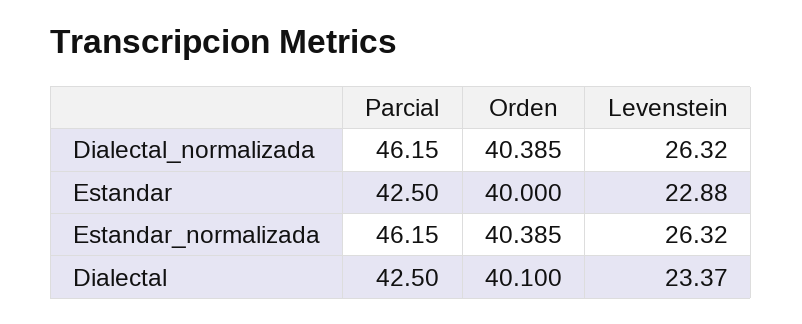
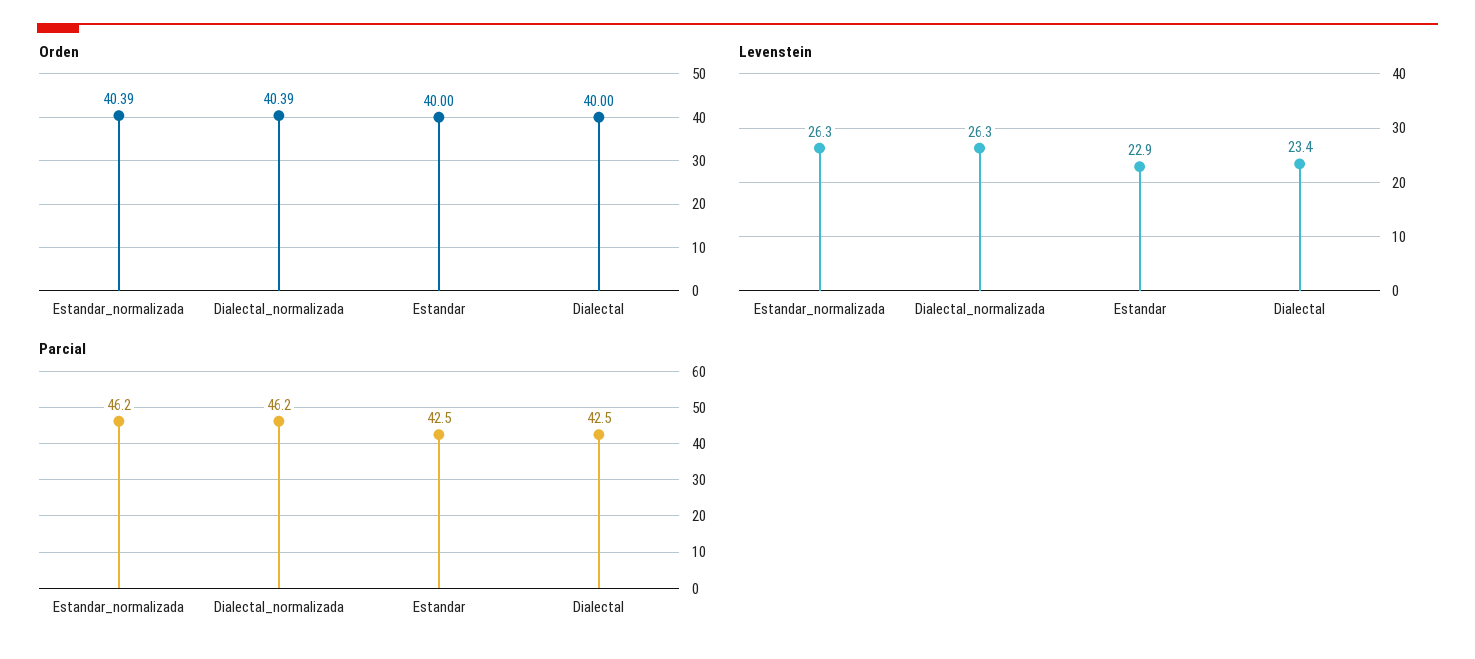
Orden, Dialectal: 40.1 -> 40

